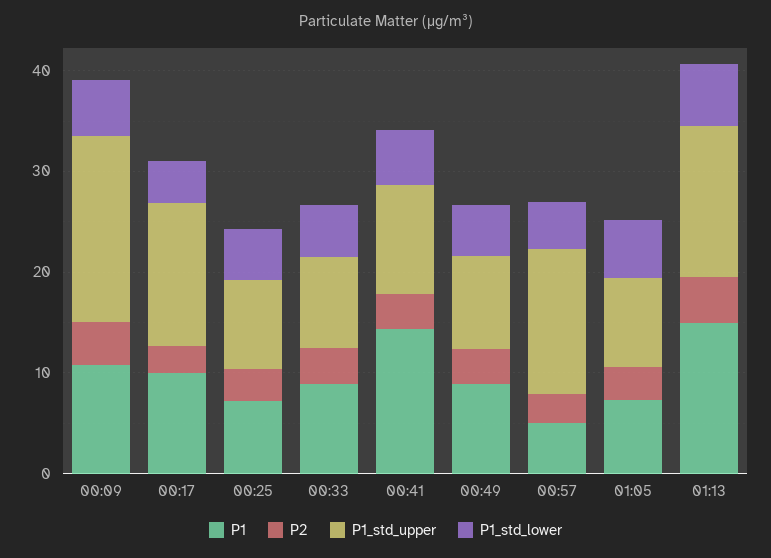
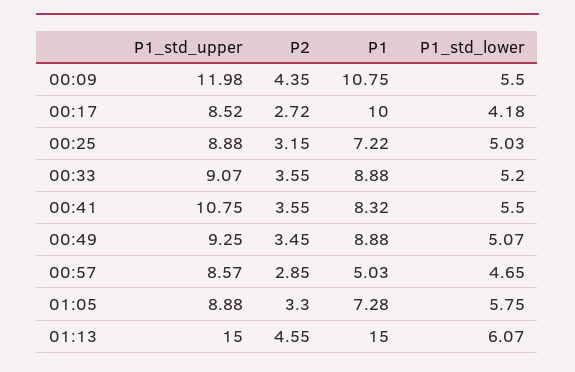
P1_std_upper, 00:09: 18 -> 11.98
P1_std_upper, 00:17: 14 -> 8.52
P1, 00:41: 14 -> 8.32
P1_std_upper, 00:57: 14 -> 8.57

